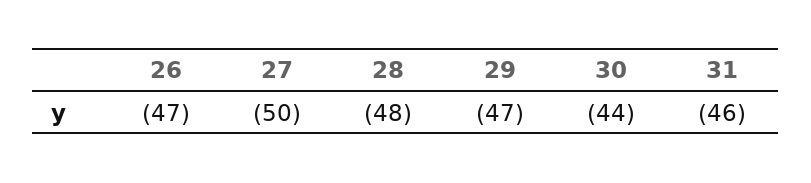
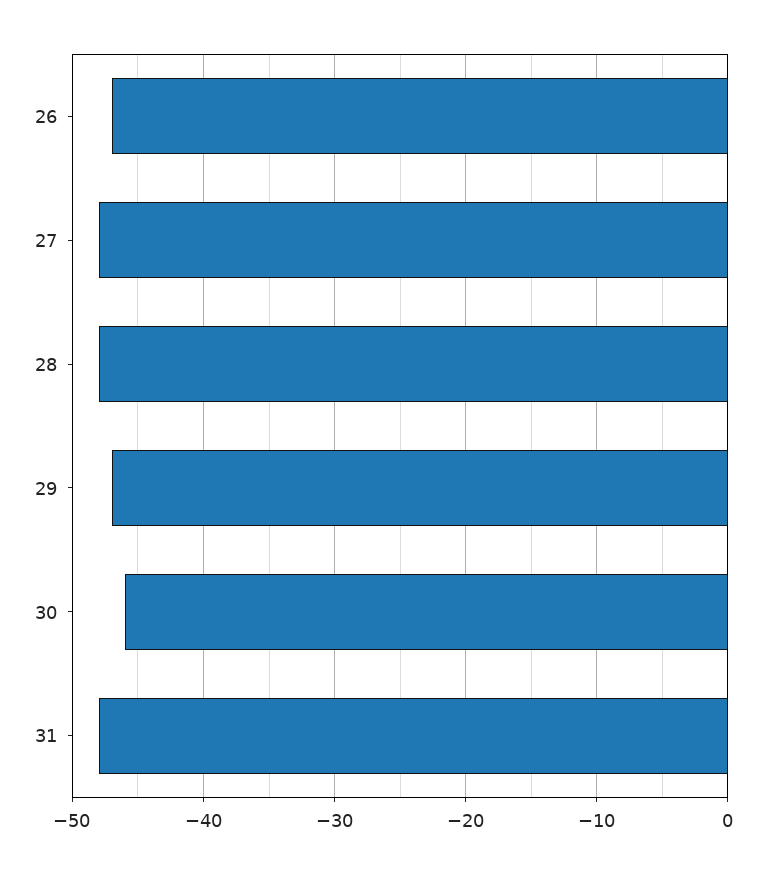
27: -50 -> -48
30: -44 -> -46
31: -46 -> -48

